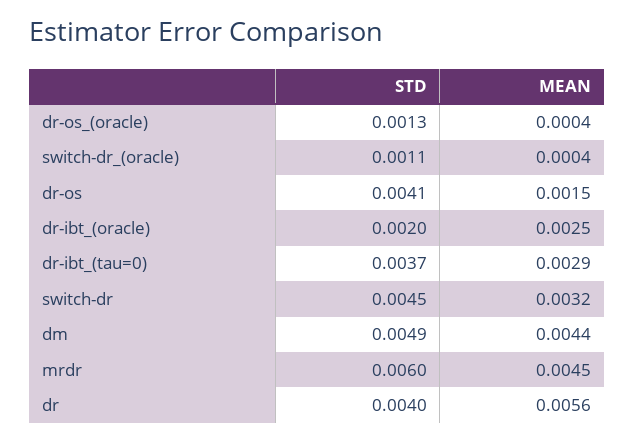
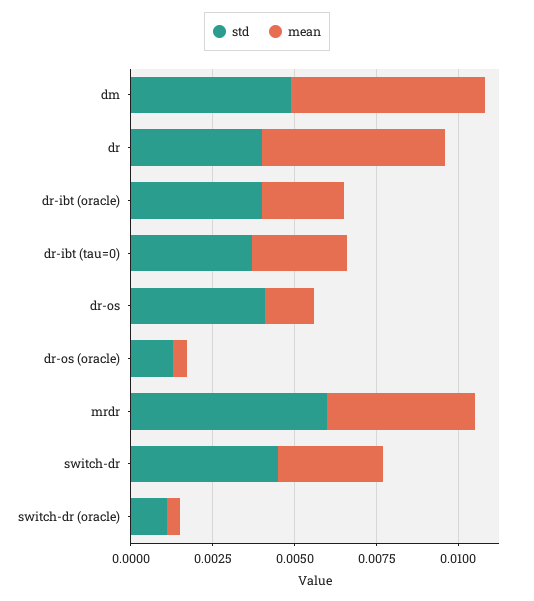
STD, dr-ibt_(oracle): 0.002 -> 0.004
MEAN, dm: 0.0044 -> 0.006

